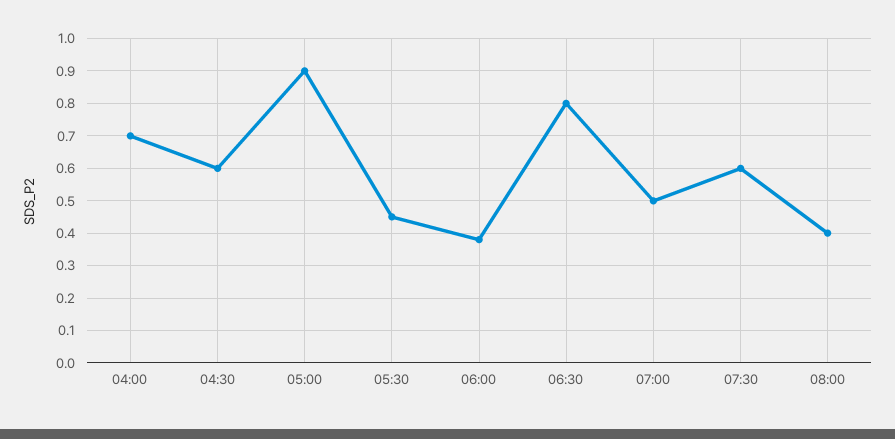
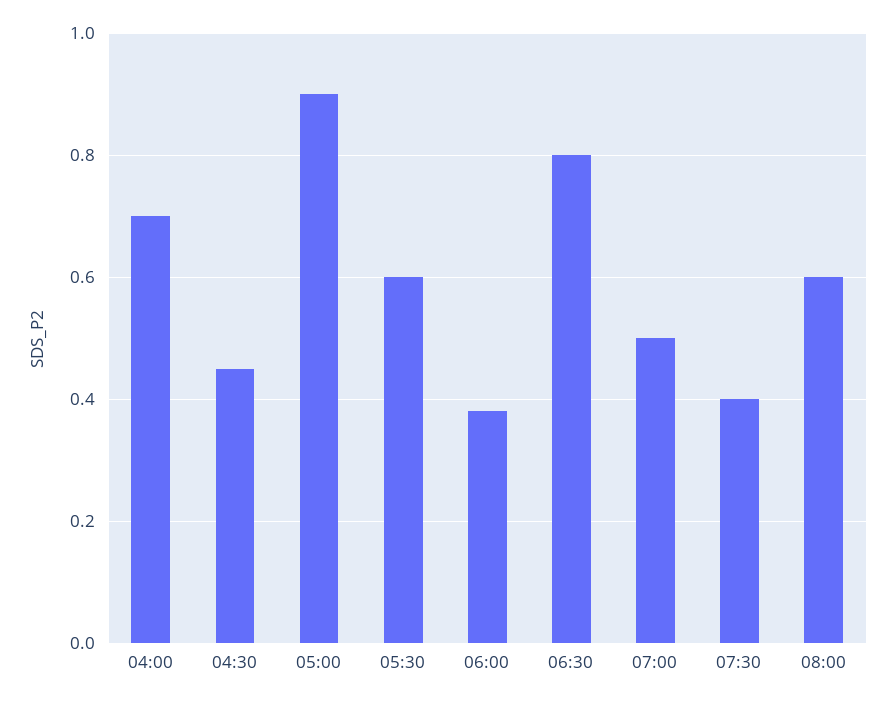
04:30: 0.6 -> 0.45
05:30: 0.45 -> 0.6
07:30: 0.6 -> 0.4
08:00: 0.4 -> 0.6

